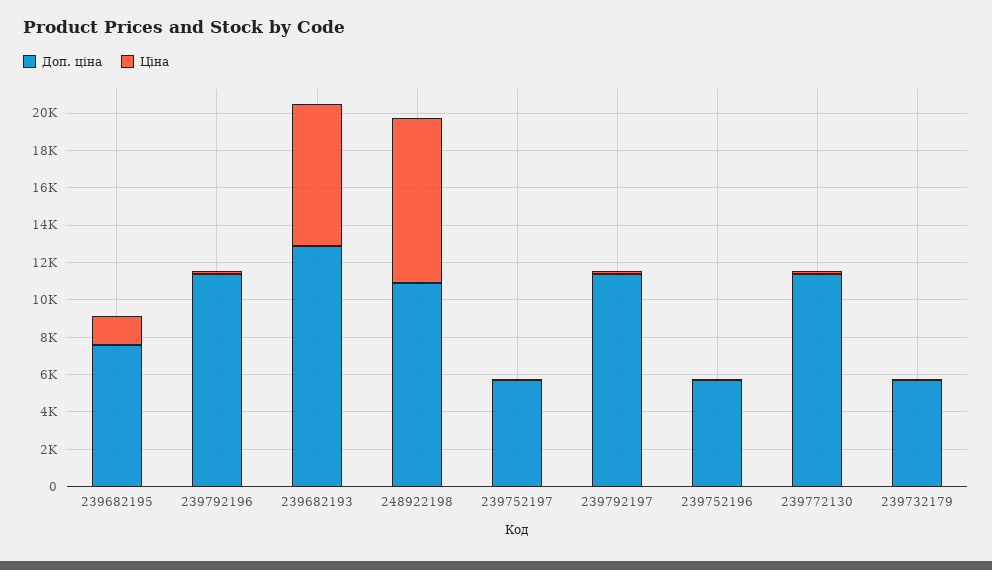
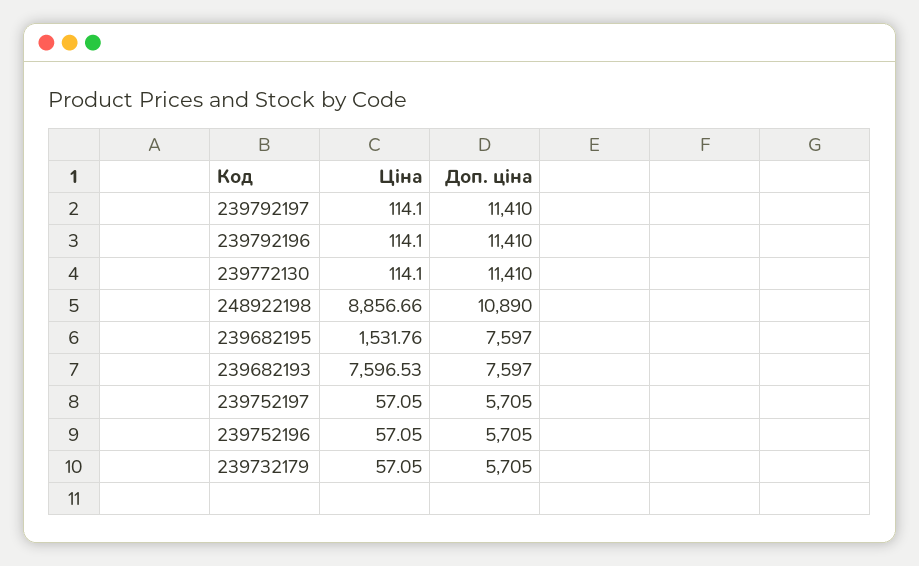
Доп. ціна, 239682193: 13000 -> 7597

